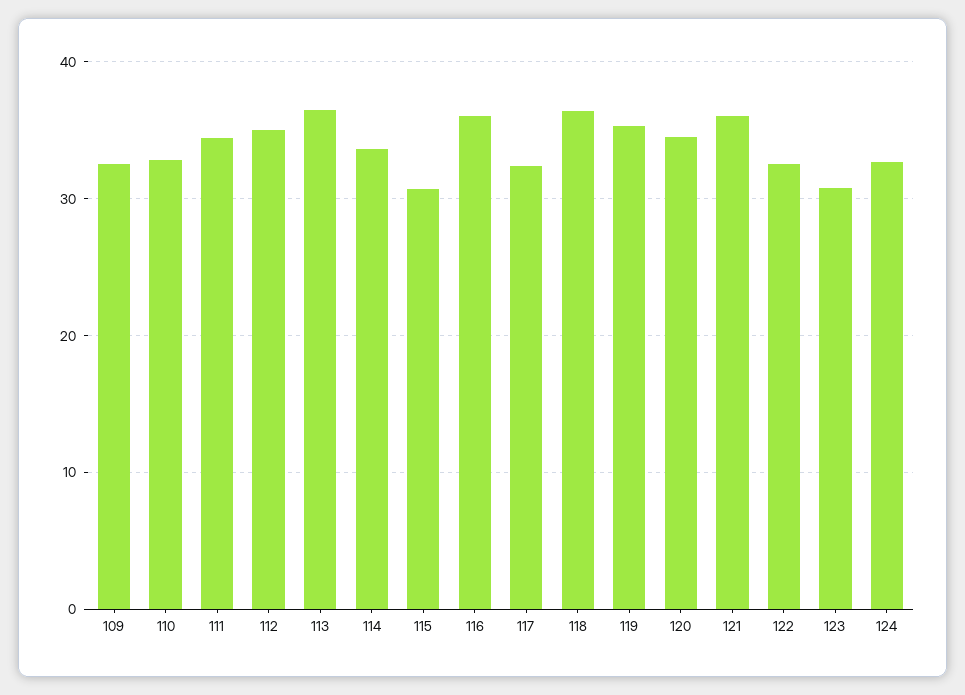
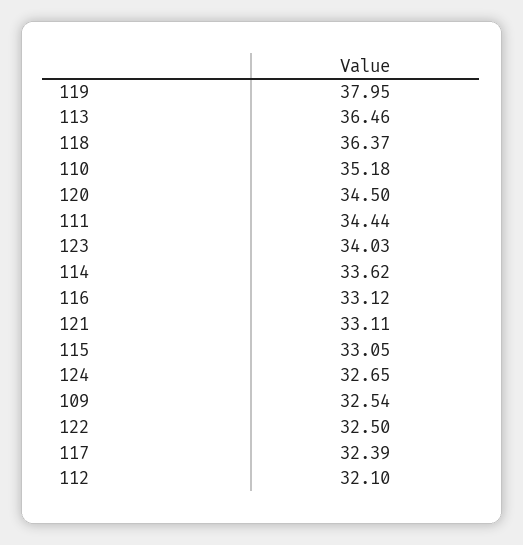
110: 33 -> 35.18
112: 35 -> 32.1
115: 31 -> 33.05
116: 36 -> 33.12
119: 35 -> 37.95
121: 36 -> 33.11
123: 31 -> 34.03

